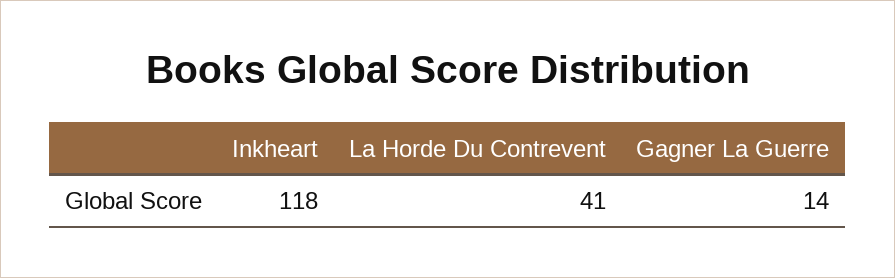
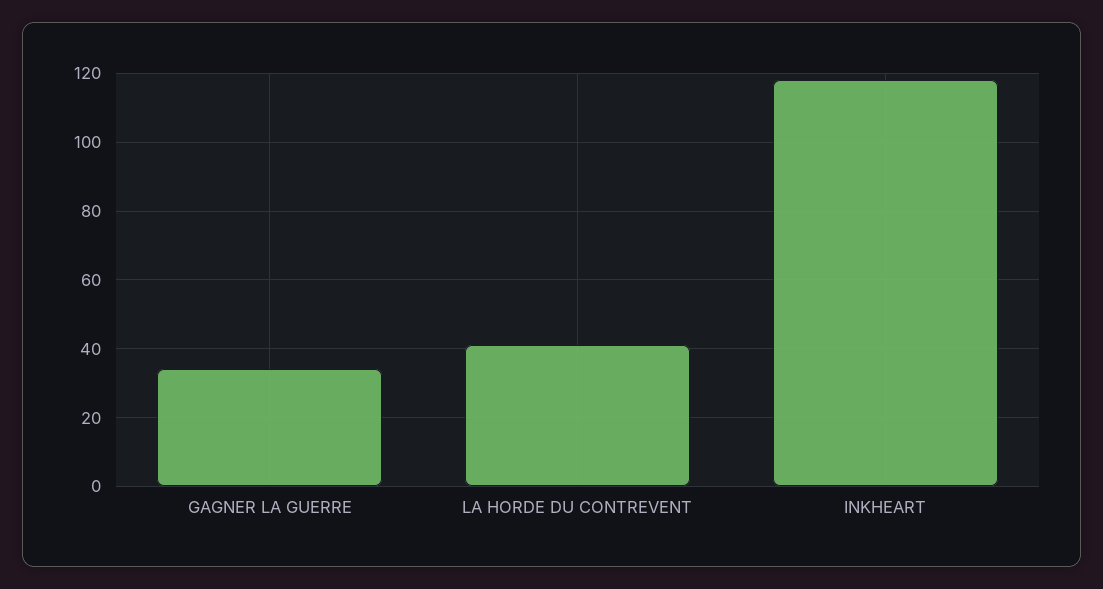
Gagner La Guerre: 14 -> 35

